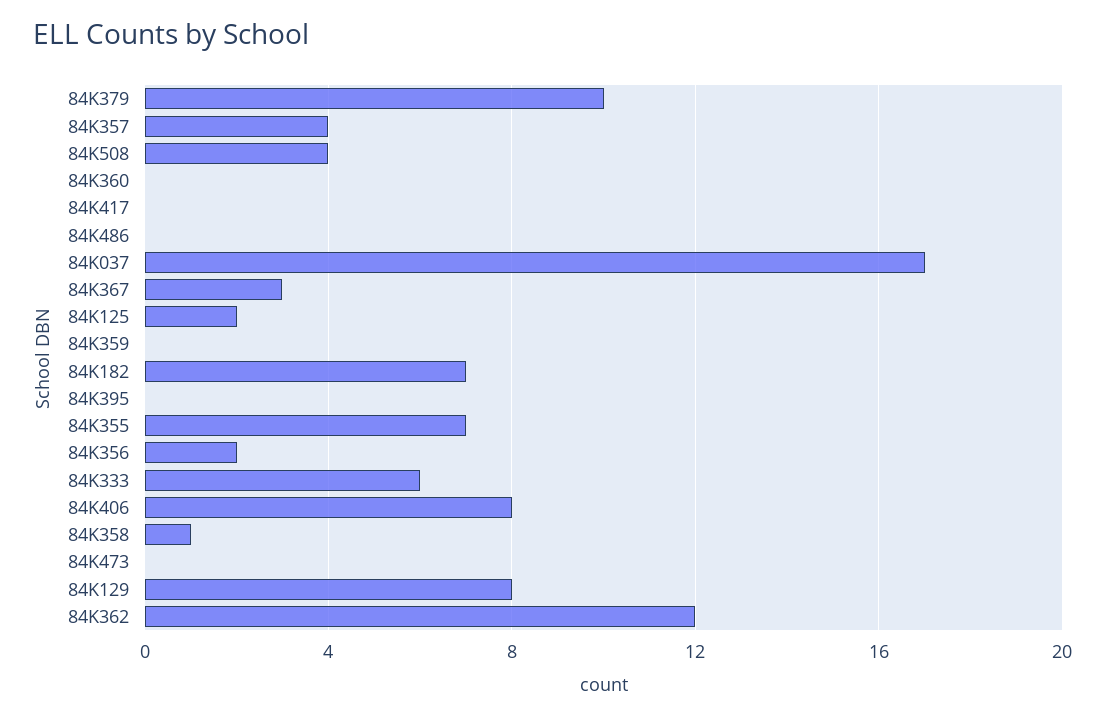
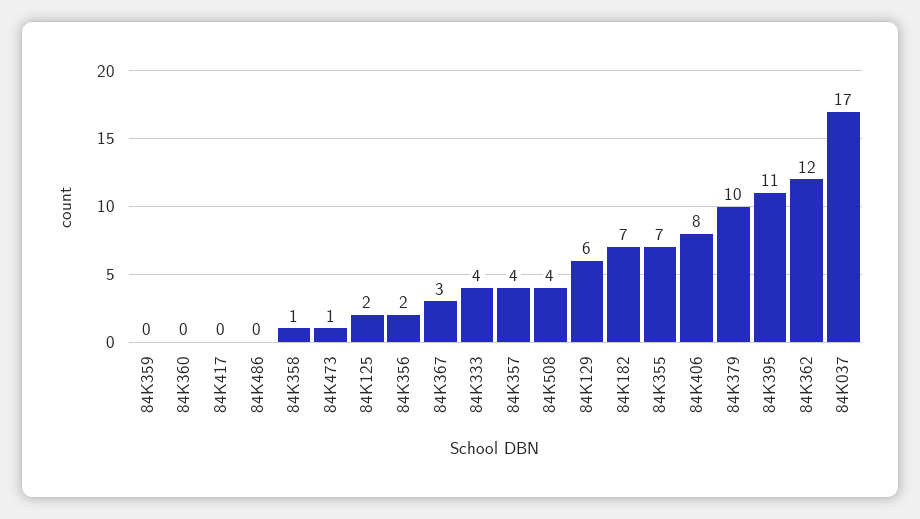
84K395: 0 -> 11
84K333: 6 -> 4
84K473: 0 -> 1
84K129: 8 -> 6

